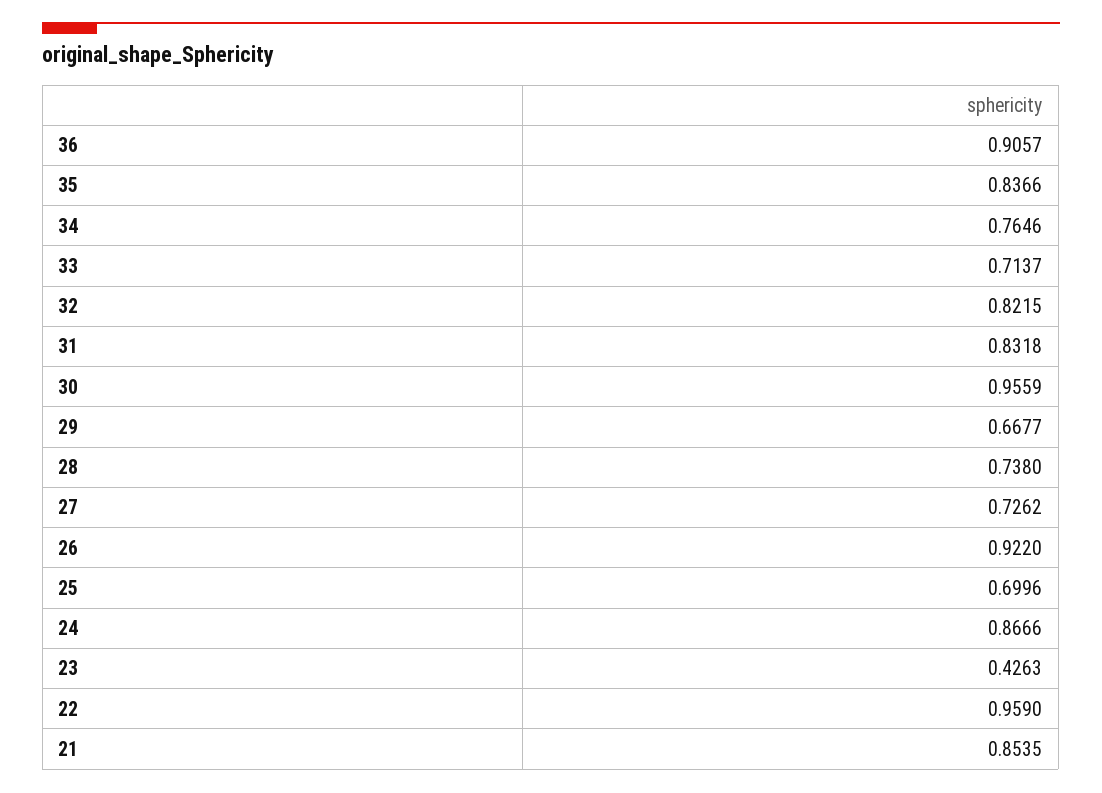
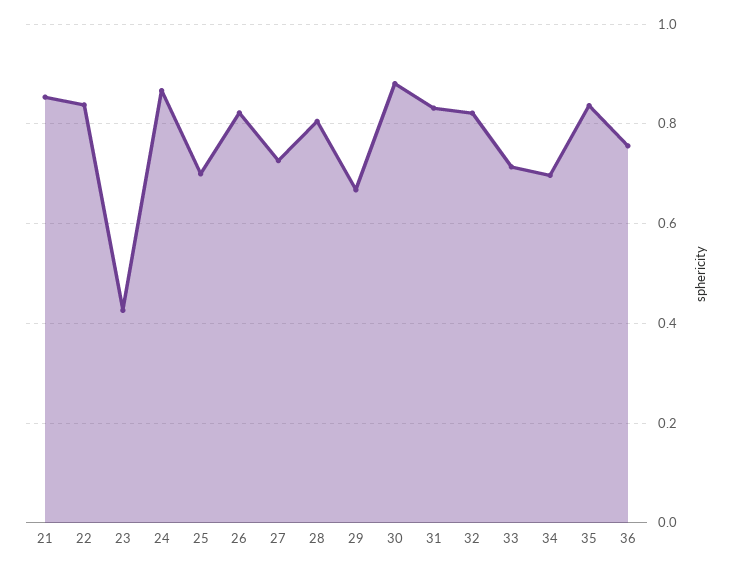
36: 0.9057 -> 0.76
34: 0.7646 -> 0.7
30: 0.9559 -> 0.88
28: 0.738 -> 0.8
26: 0.922 -> 0.82
22: 0.959 -> 0.84

